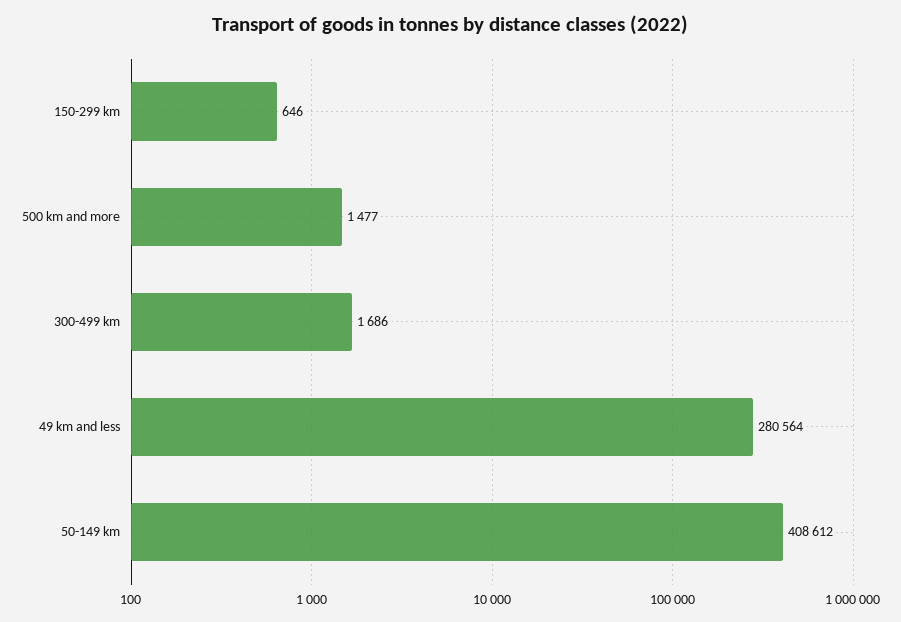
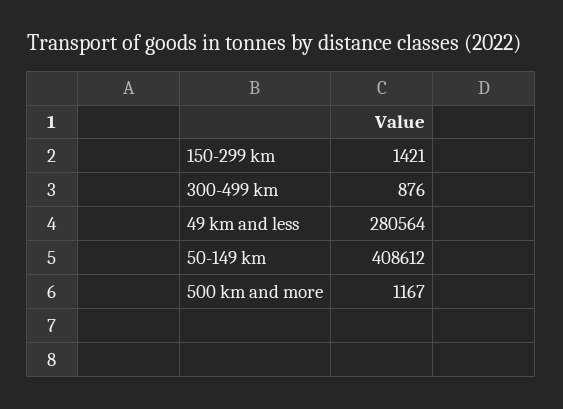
150-299 km: 646 -> 1421
500 km and more: 1477 -> 1167
300-499 km: 1686 -> 876

